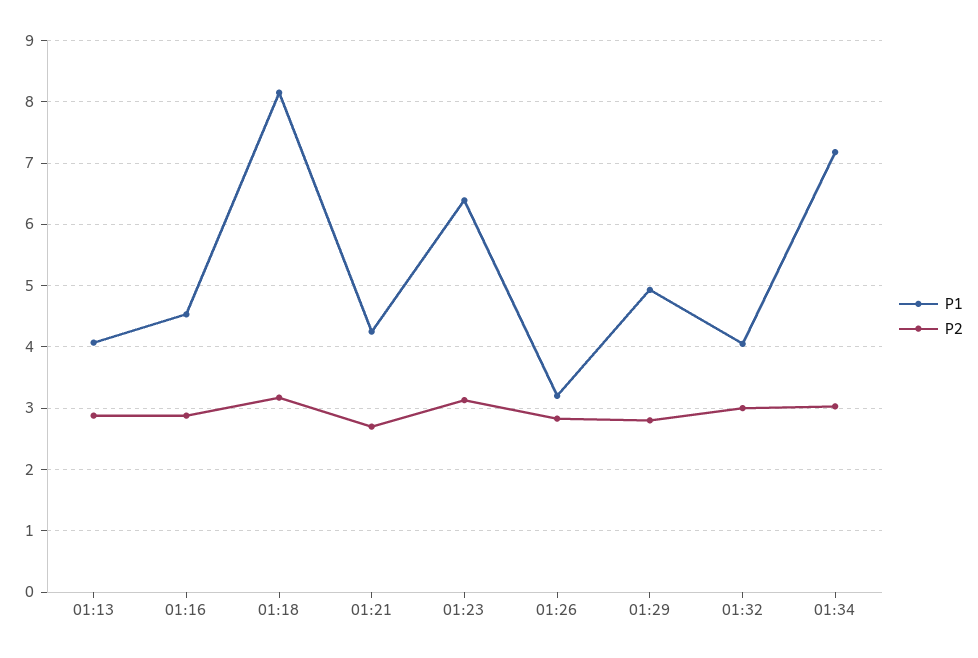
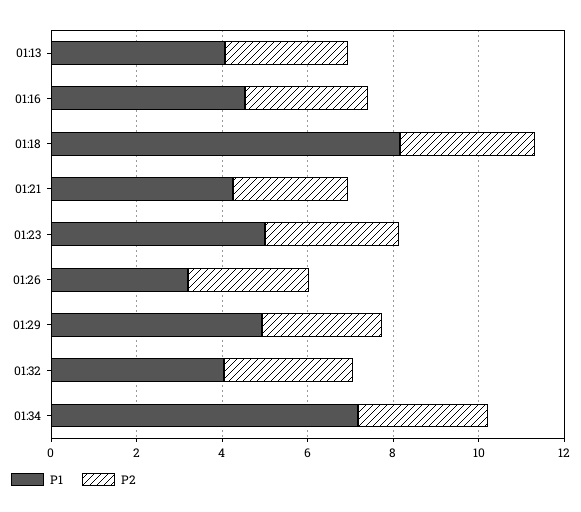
P1, 01:23: 6.4 -> 5

